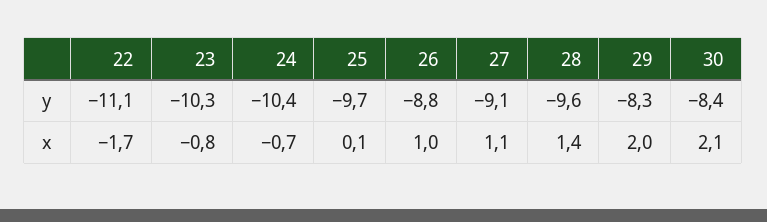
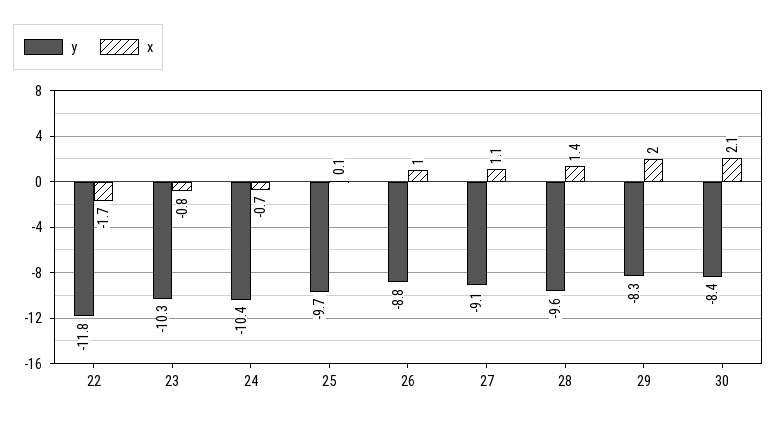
y, 22: -11.1 -> -11.8

